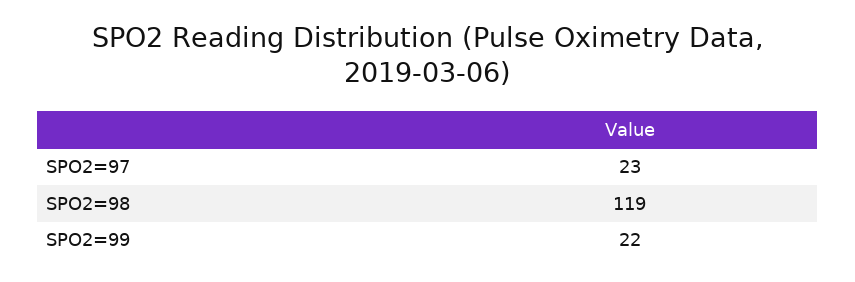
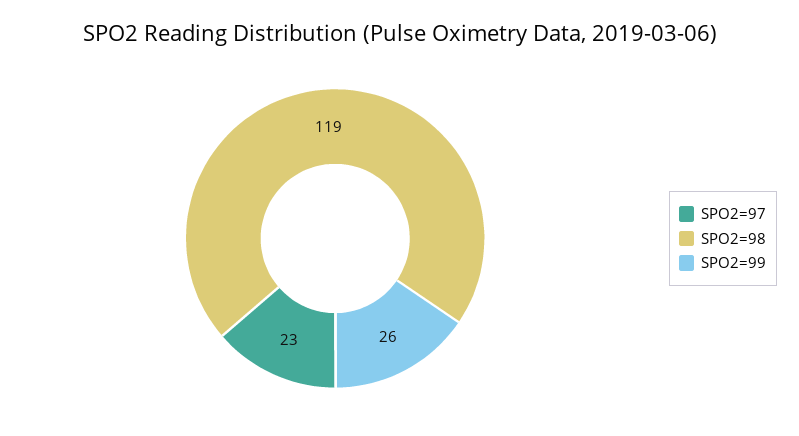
SPO2=99: 22 -> 26

